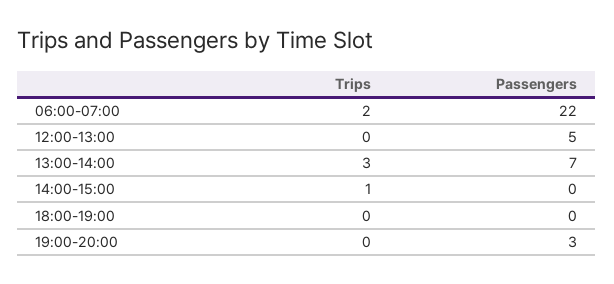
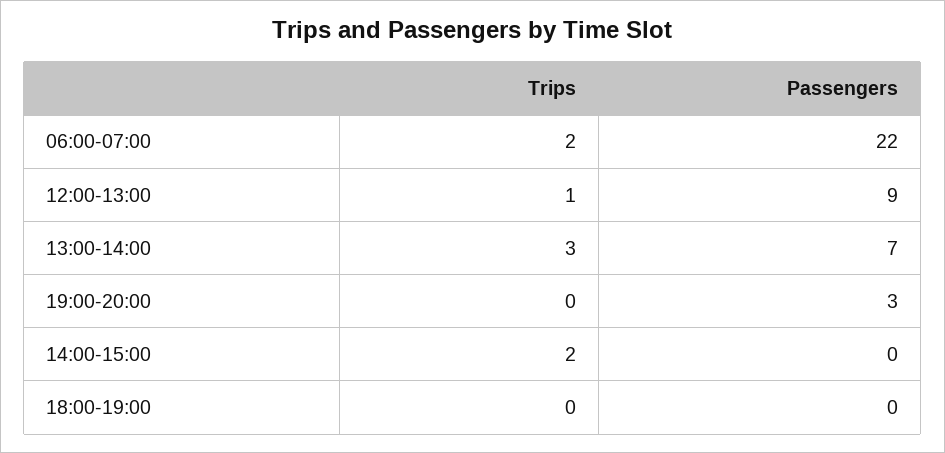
Trips, 12:00-13:00: 0 -> 1
Passengers, 12:00-13:00: 5 -> 9
Trips, 14:00-15:00: 1 -> 2

